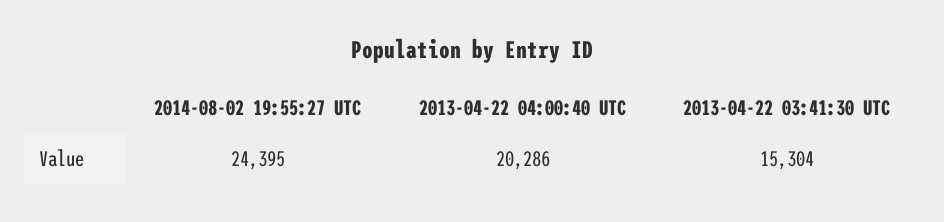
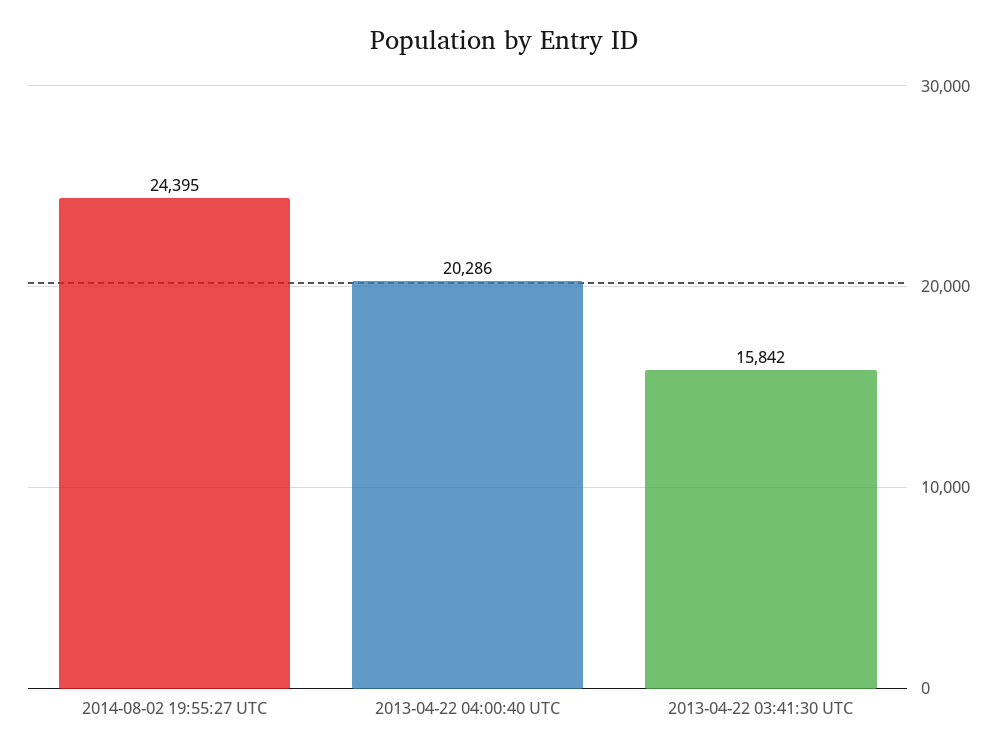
2013-04-22 03:41:30 UTC: 15304 -> 15842

